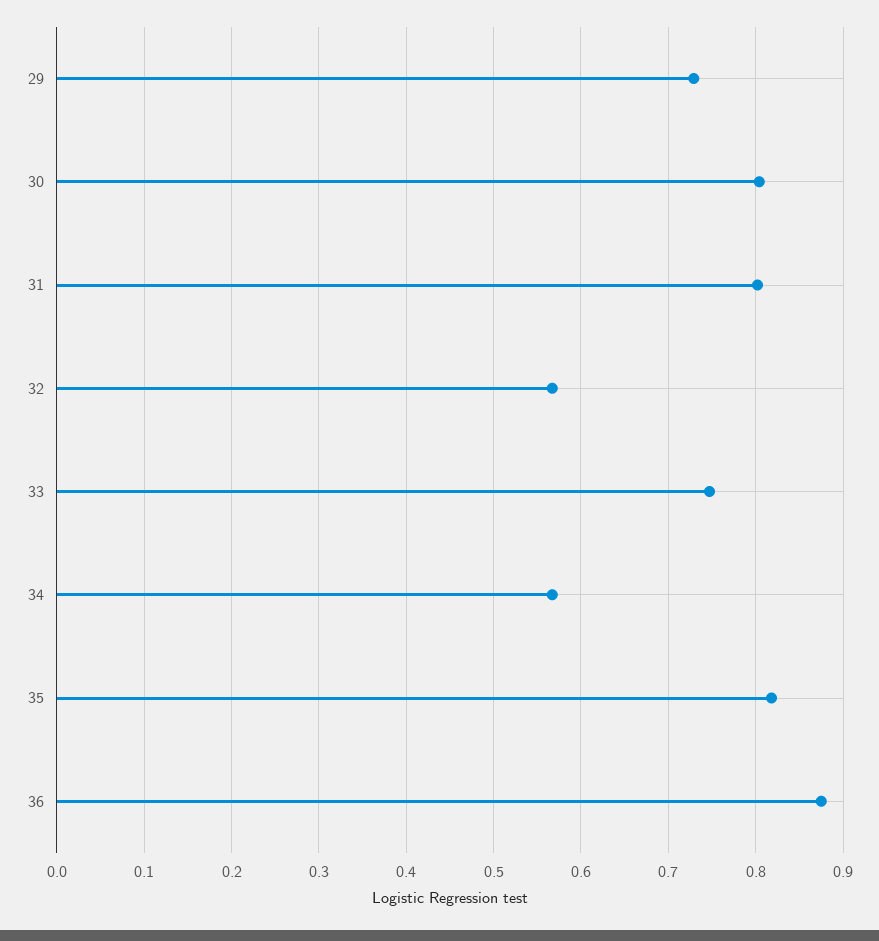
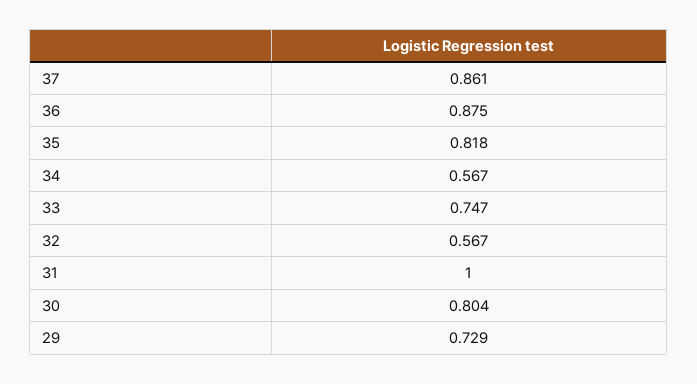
31: 0.8 -> 1
37: none -> 0.861

